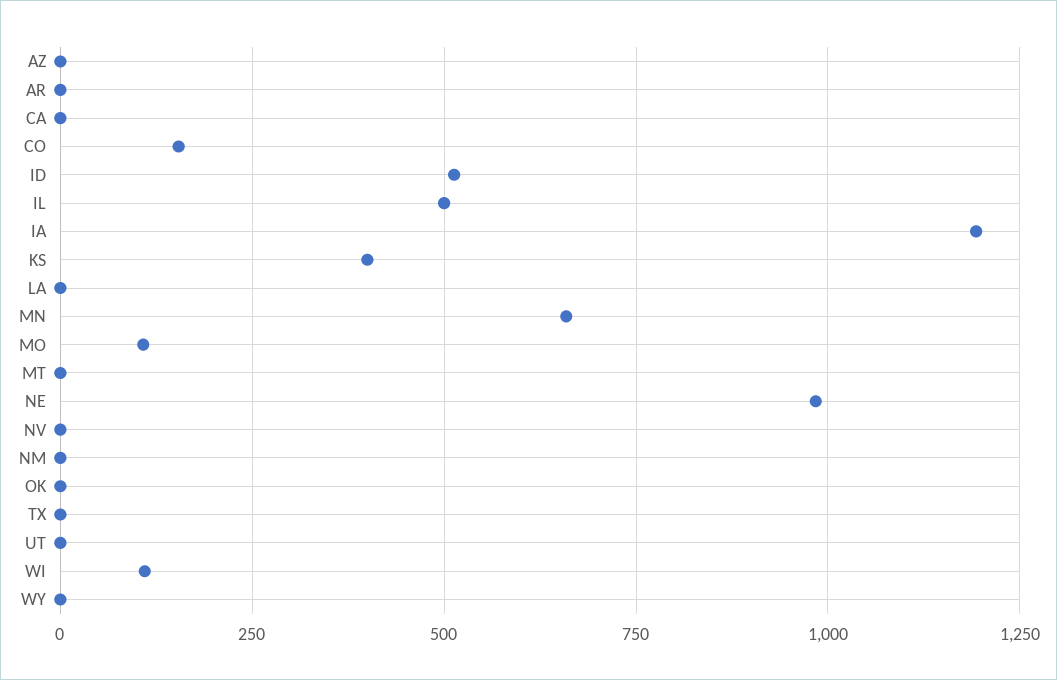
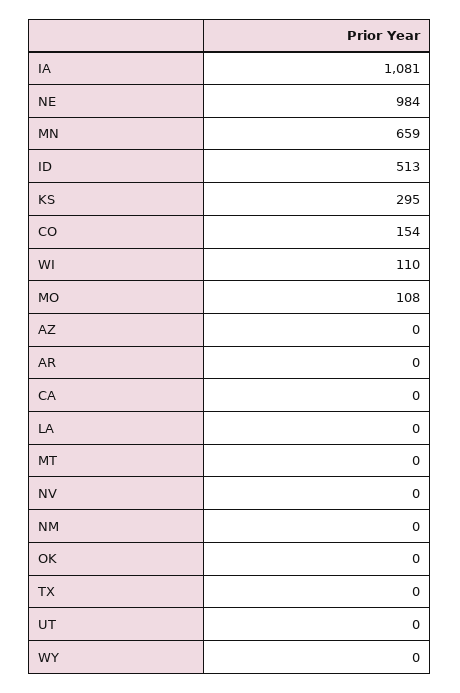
IL: 500 -> none
IA: 1200 -> 1081
KS: 400 -> 295

